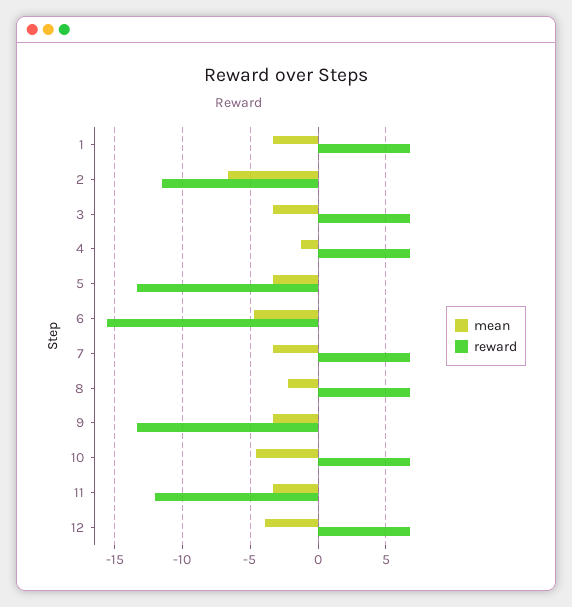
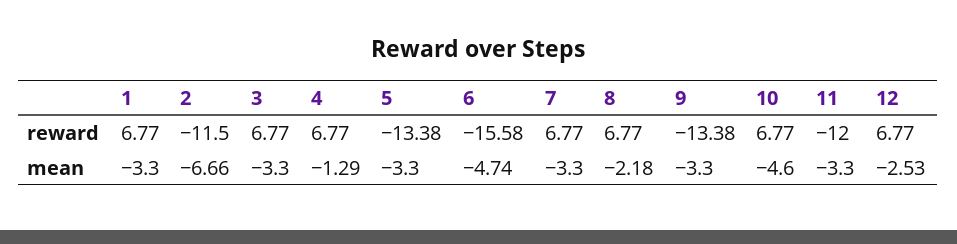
mean, 12: -4 -> -2.53

